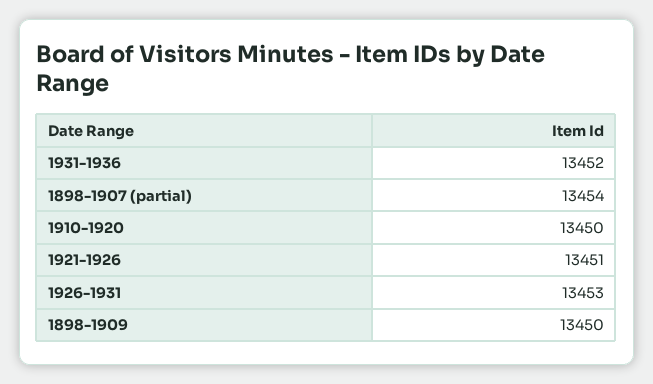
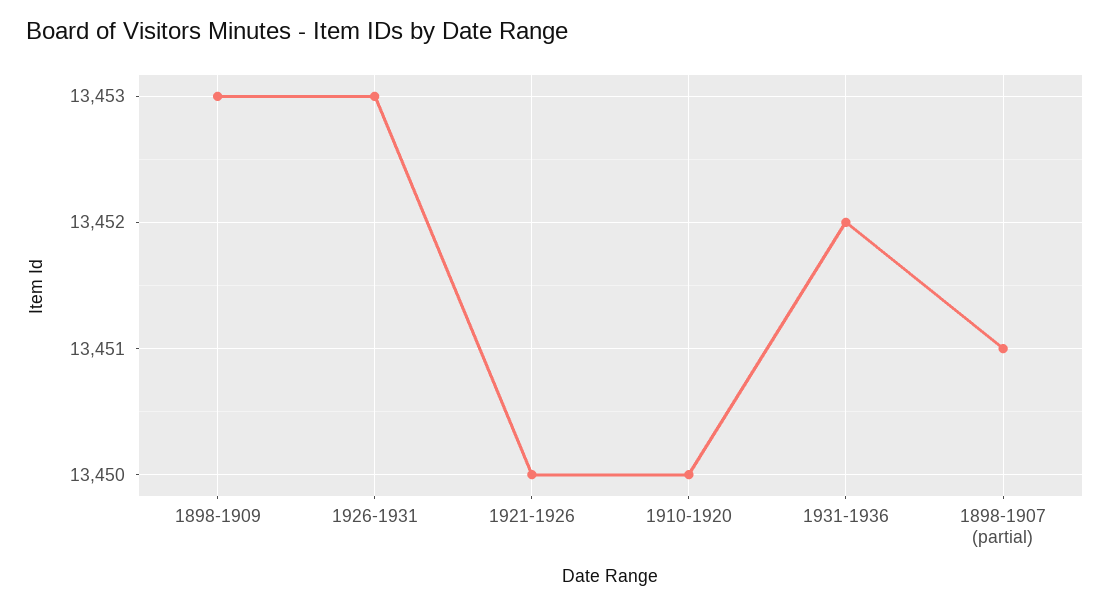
1898-1907 (partial): 13454 -> 13451
1921-1926: 13451 -> 13450
1898-1909: 13450 -> 13453

